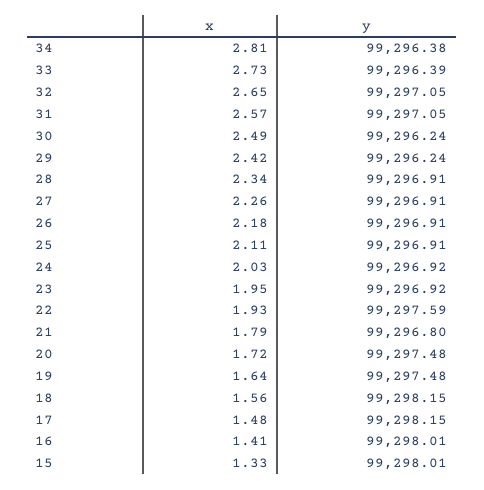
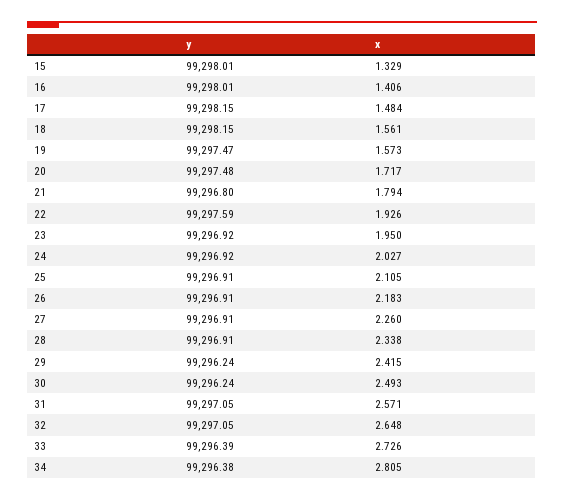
x, 19: 1.64 -> 1.573
y, 19: 99297.48 -> 99297.47

